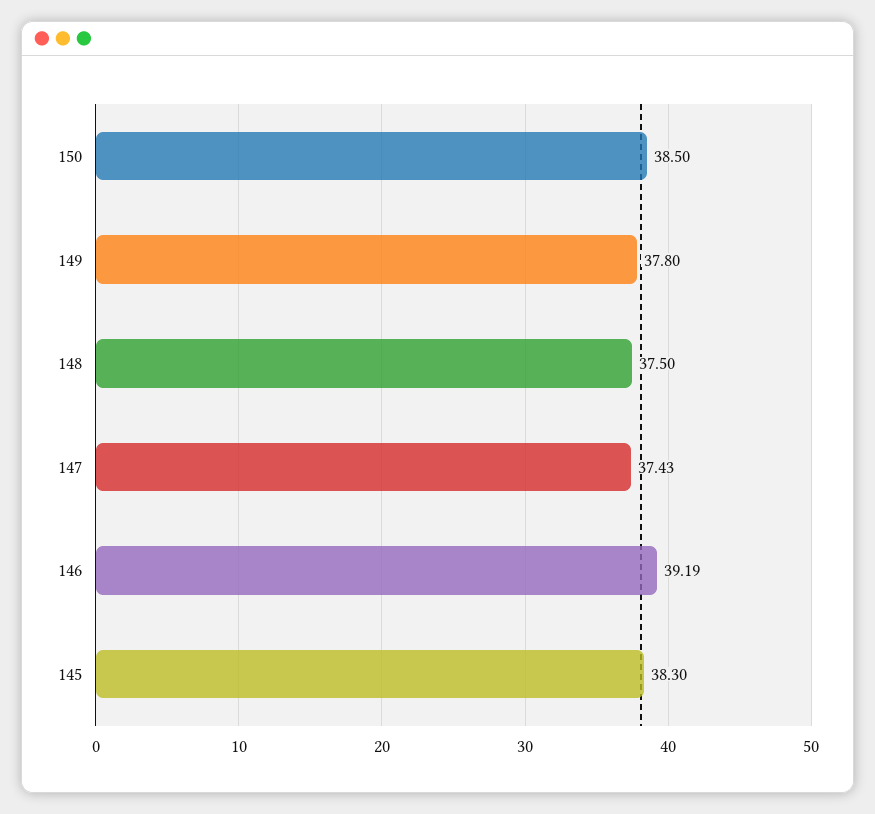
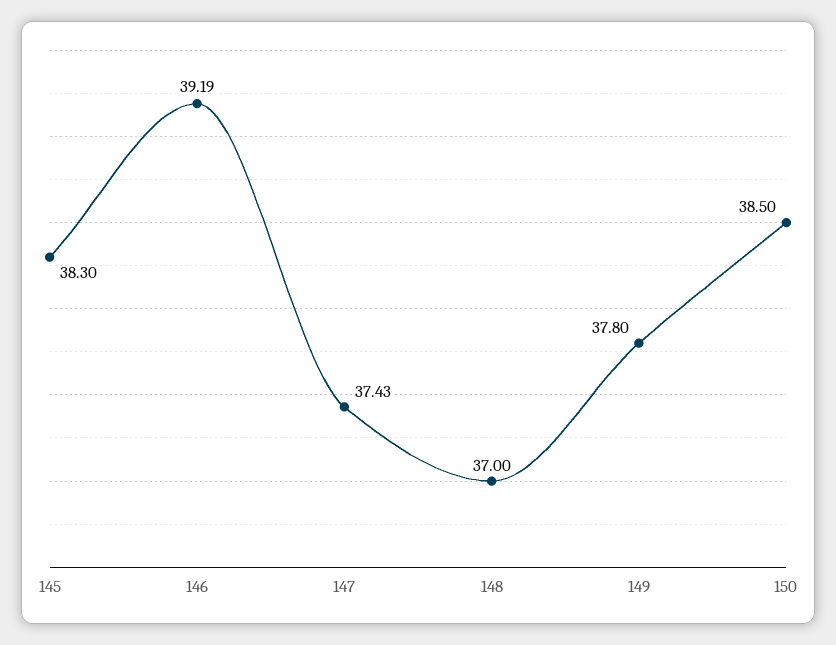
148: 37.5 -> 37

